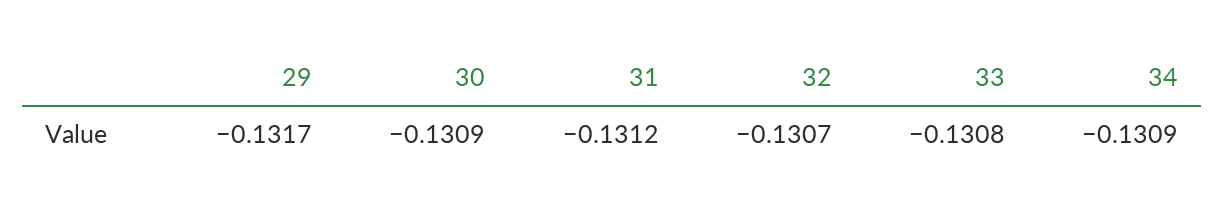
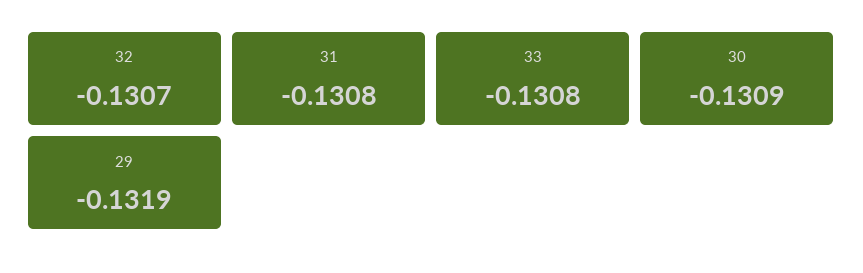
29: -0.1317 -> -0.1319
31: -0.1312 -> -0.1308
34: -0.1309 -> none

